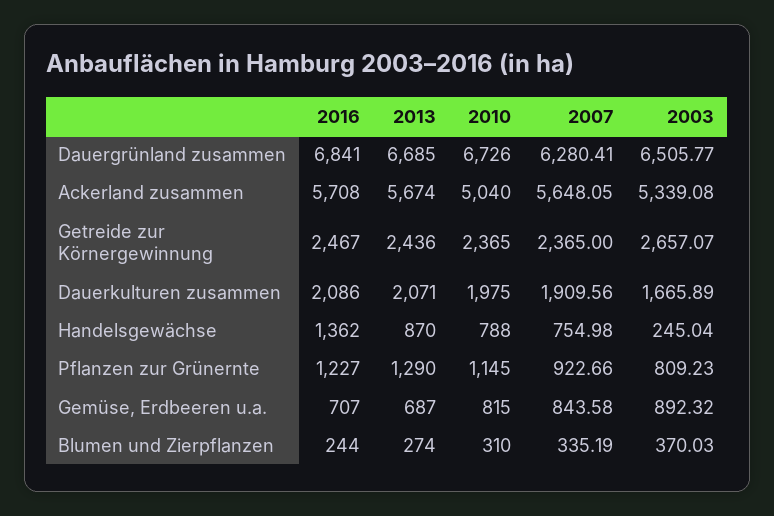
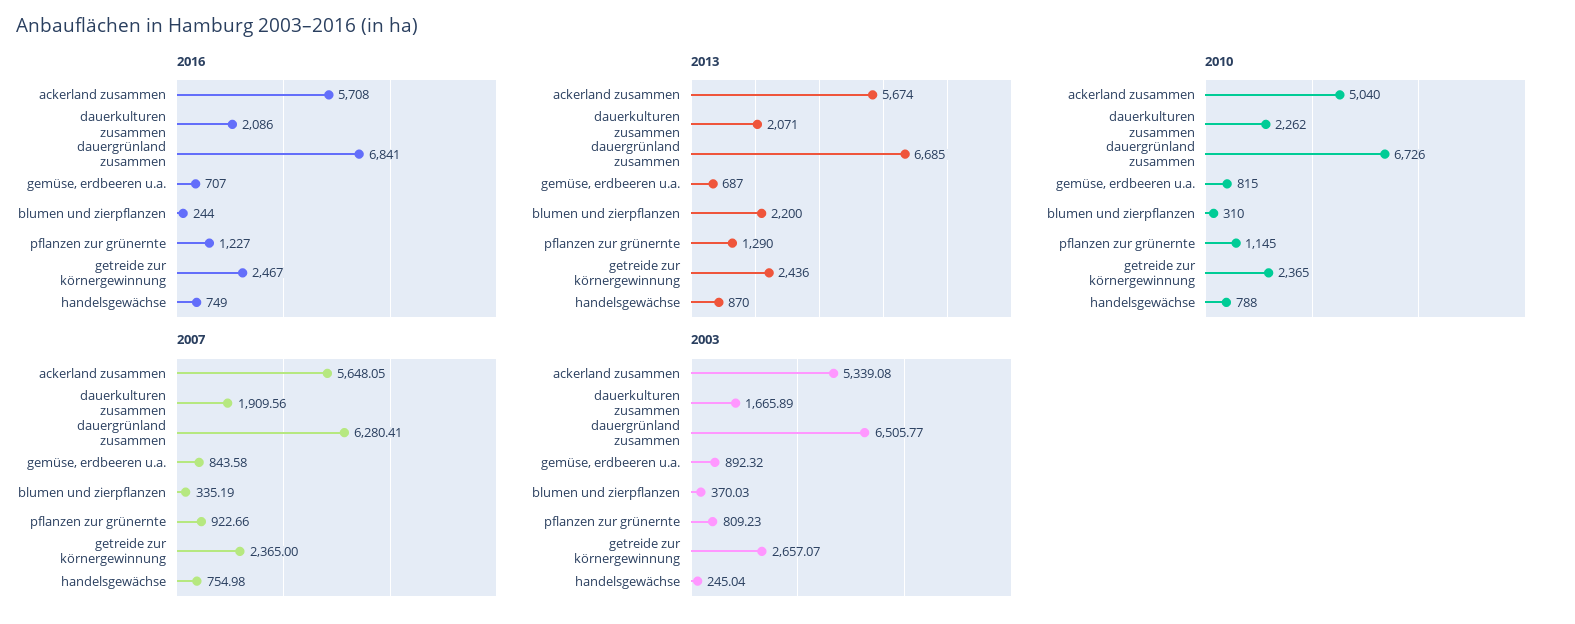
2010, Dauerkulturen zusammen: 1975 -> 2262
2016, Handelsgewächse: 1362 -> 749
2013, Blumen und Zierpflanzen: 274 -> 2200

